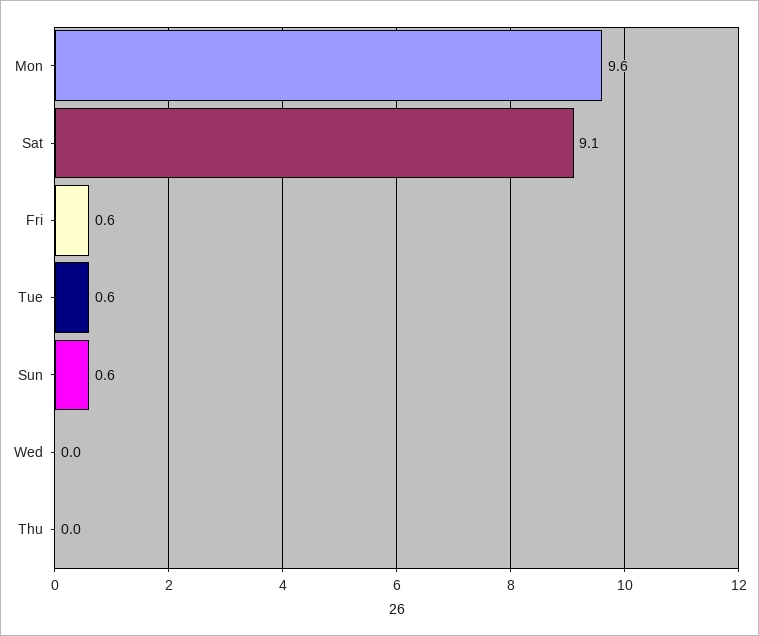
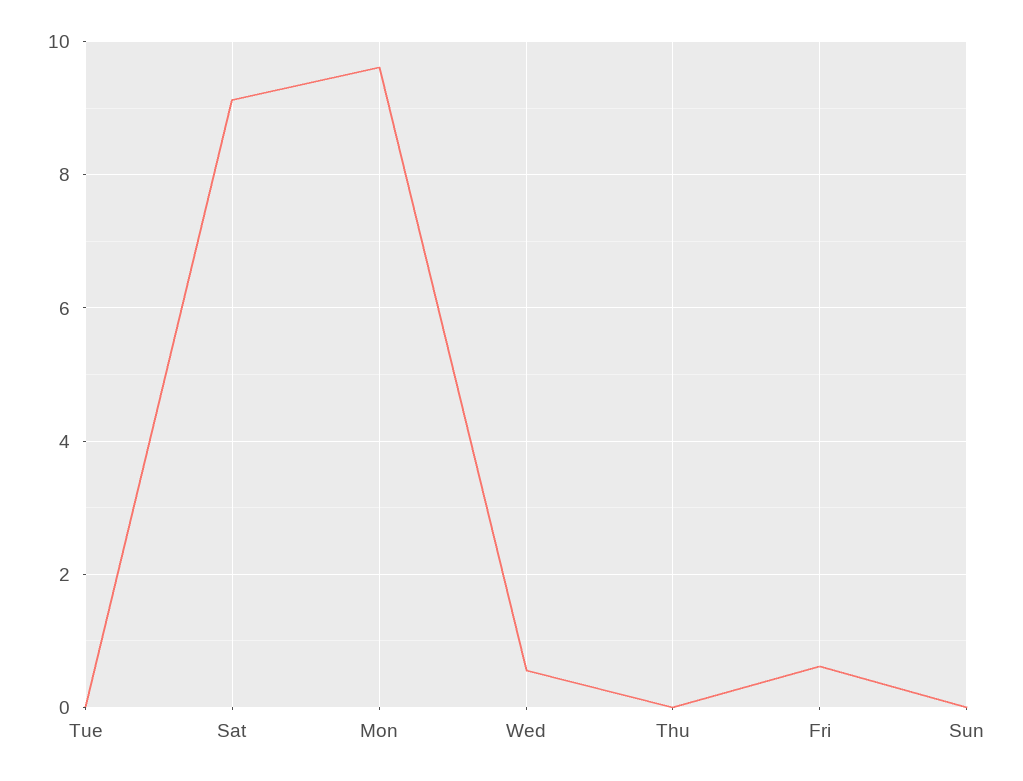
Tue: 0.6 -> 0
Sun: 0.6 -> 0
Wed: 0 -> 0.6

